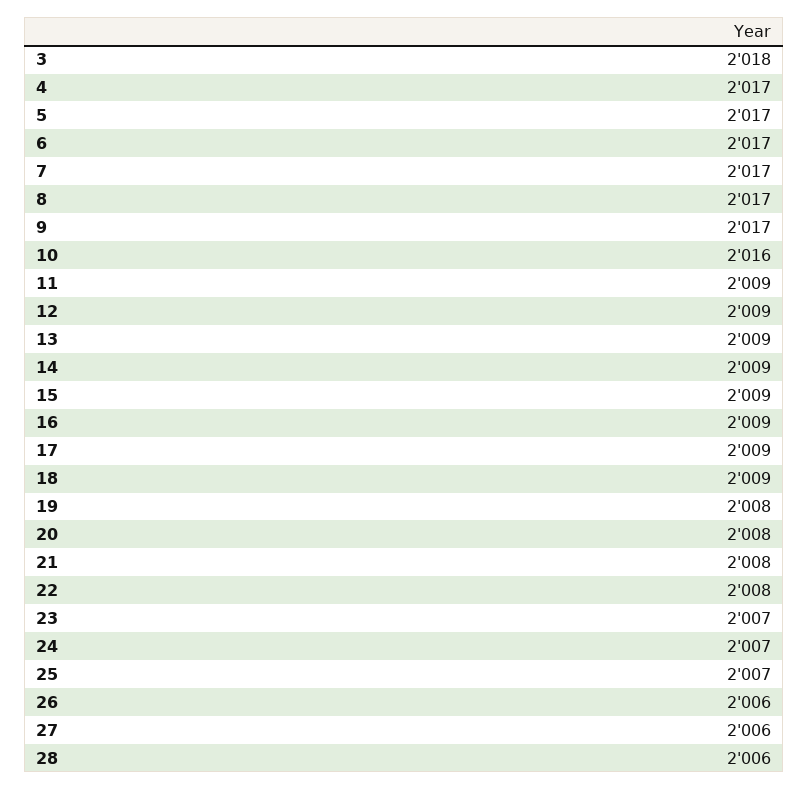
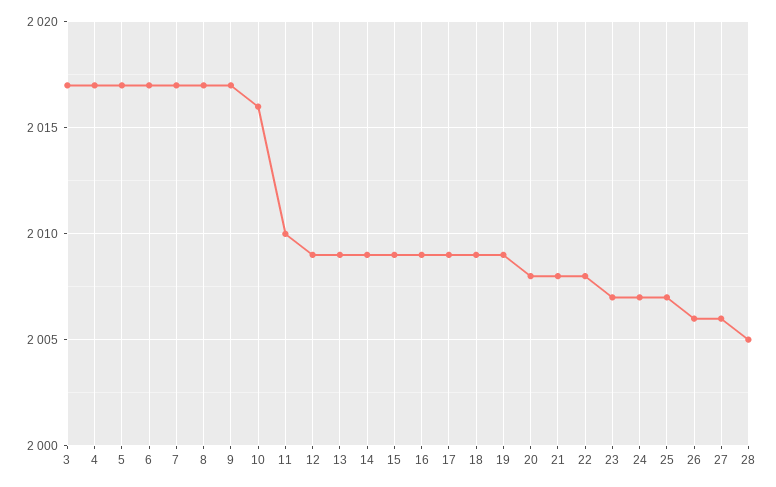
3: 2018 -> 2017
11: 2009 -> 2010
19: 2008 -> 2009
28: 2006 -> 2005

